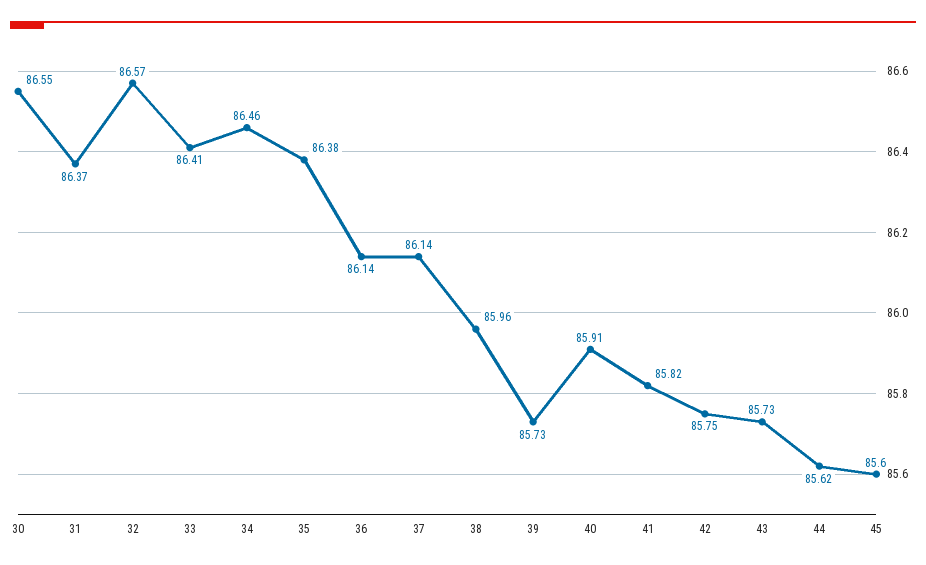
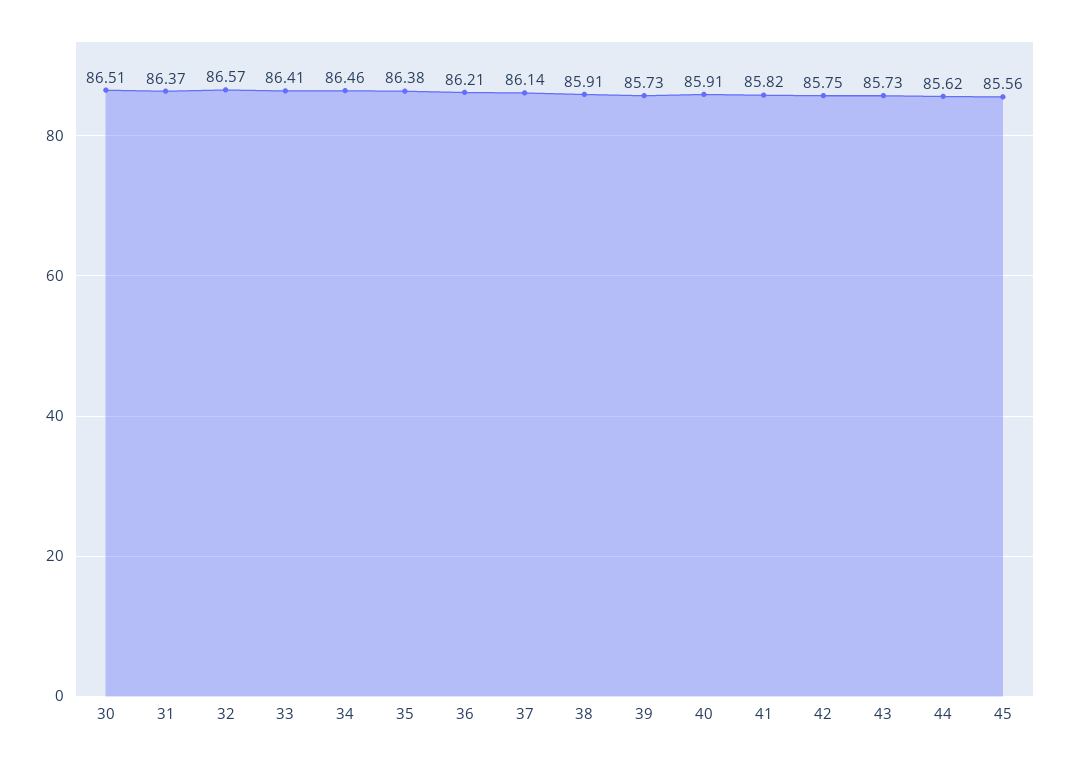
30: 86.55 -> 86.51
36: 86.14 -> 86.21
38: 85.96 -> 85.91
45: 85.6 -> 85.56

